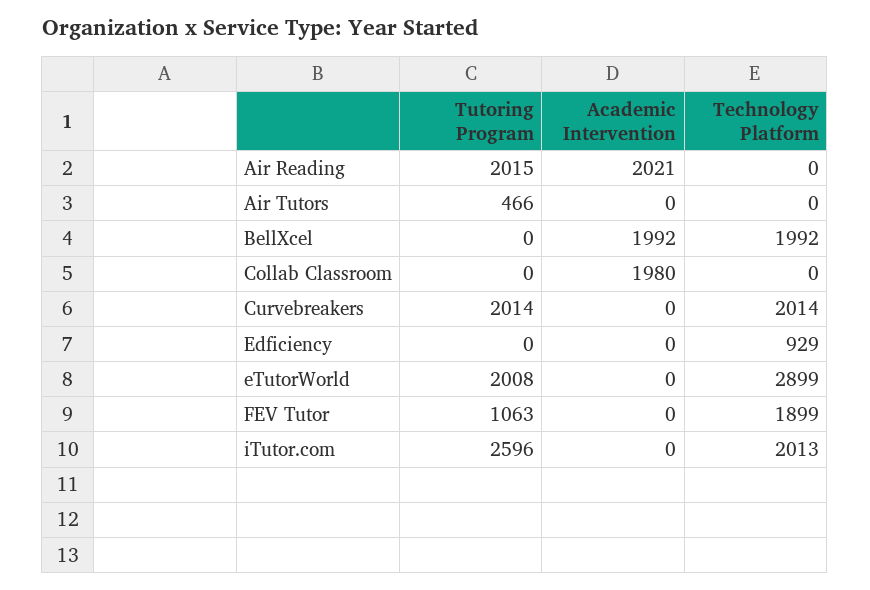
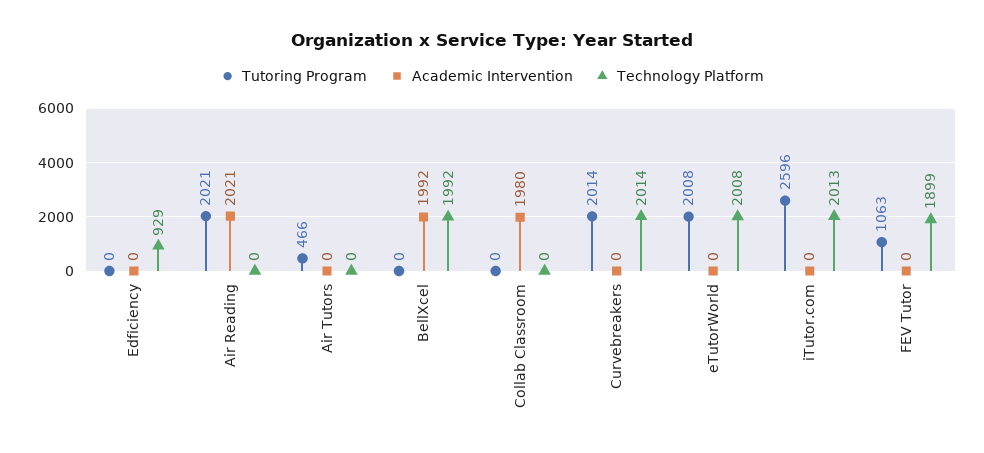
Tutoring Program, Air Reading: 2015 -> 2021
Technology Platform, eTutorWorld: 2899 -> 2008

